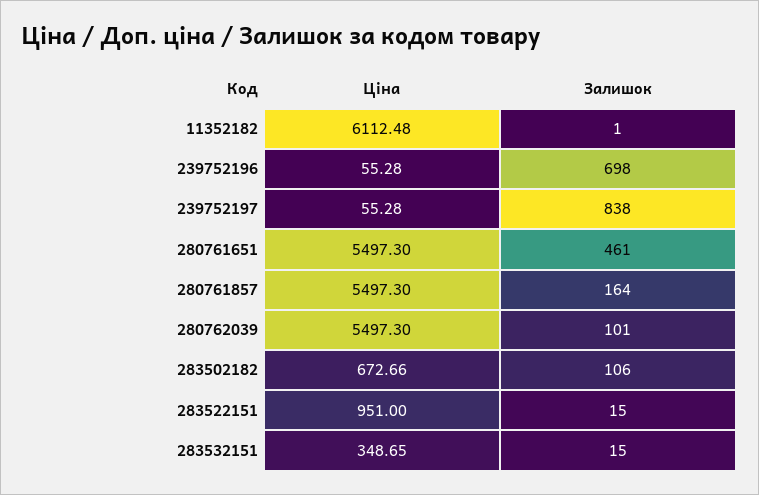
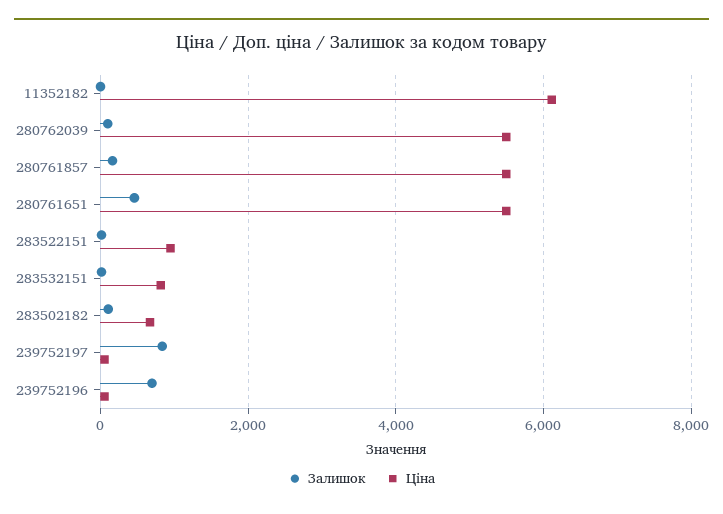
Ціна, 283532151: 348.65 -> 800

